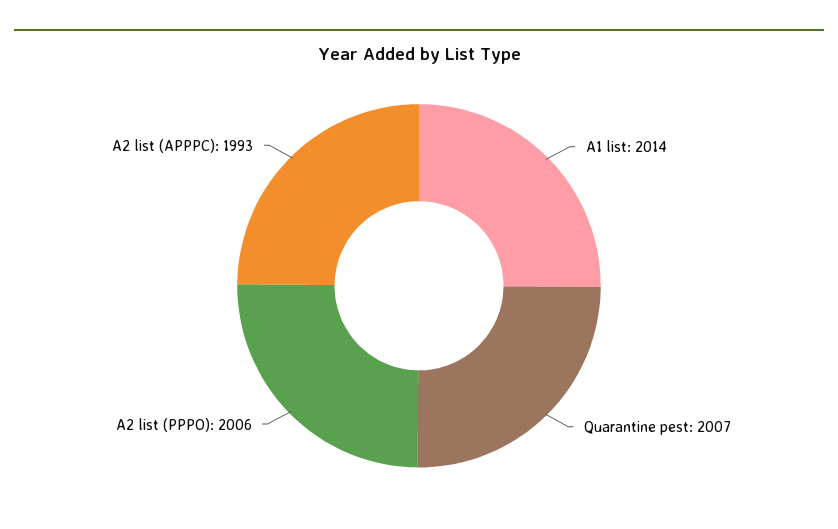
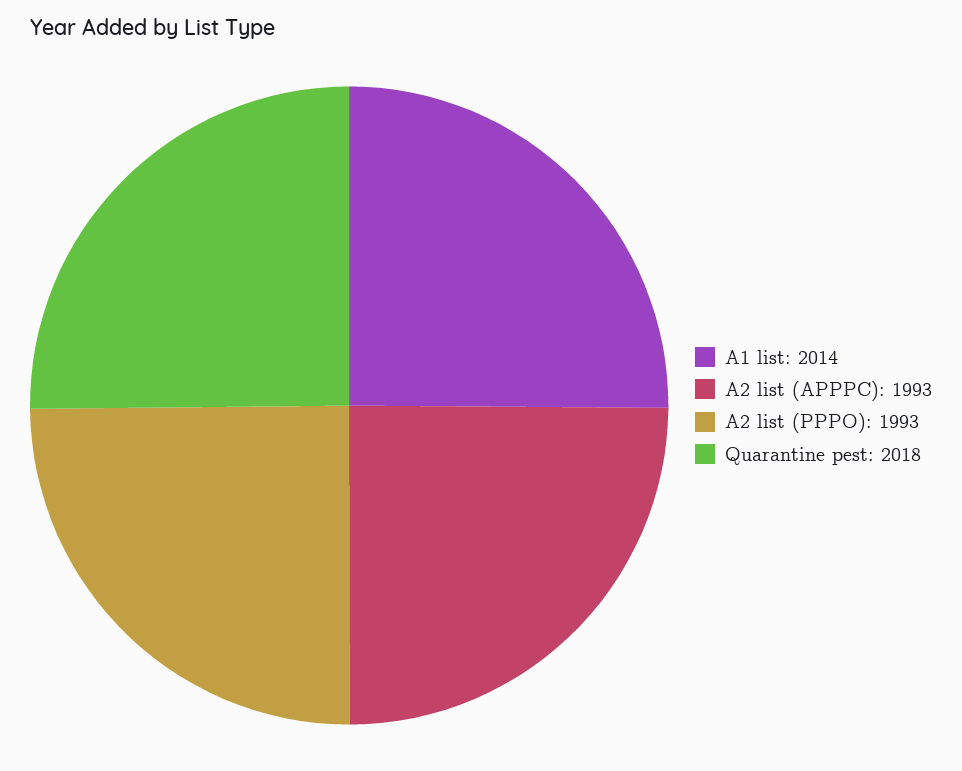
Quarantine pest: 2007 -> 2018
A2 list (PPPO): 2006 -> 1993

